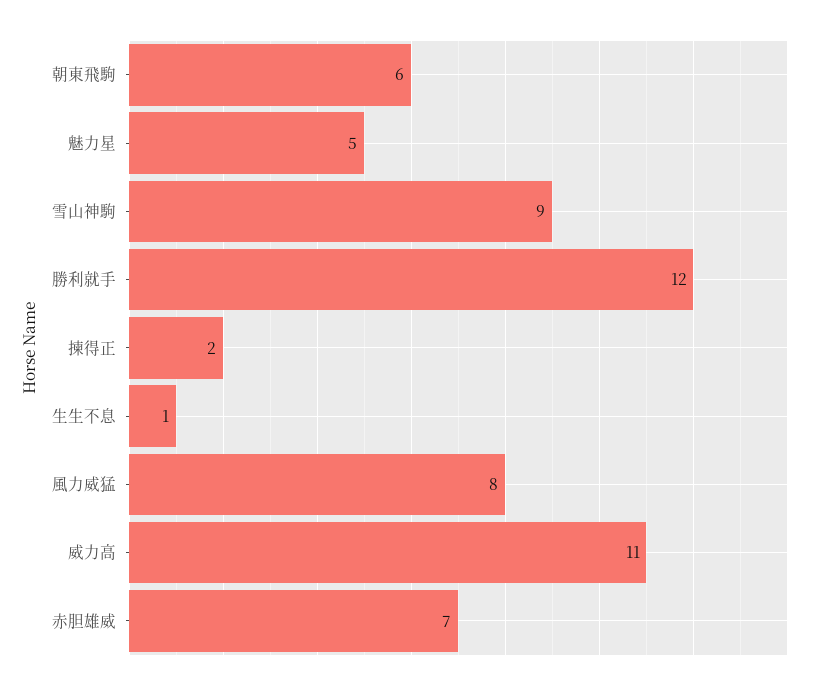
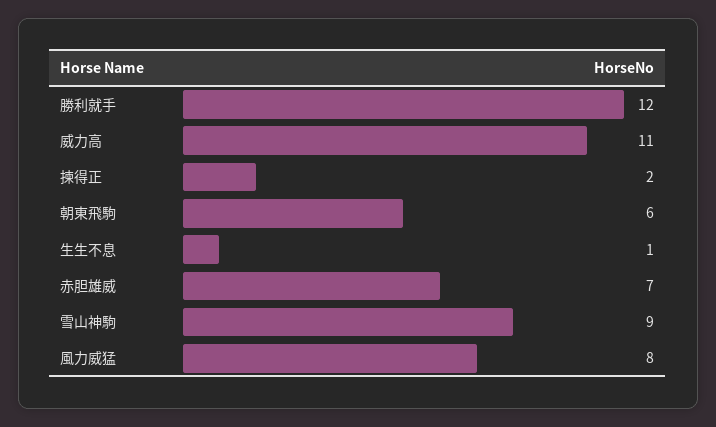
魅力星: 5 -> none

